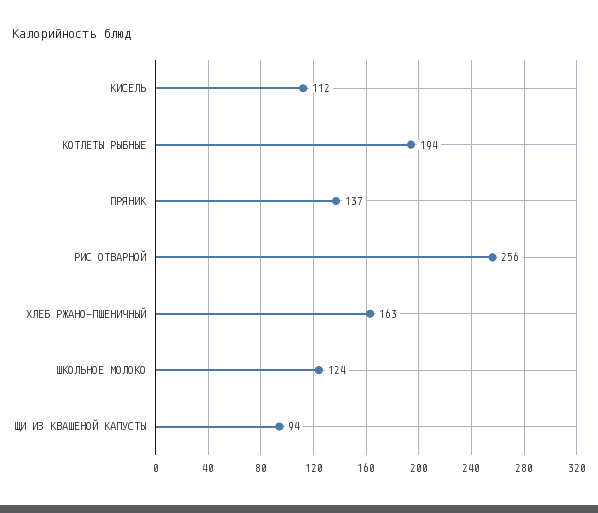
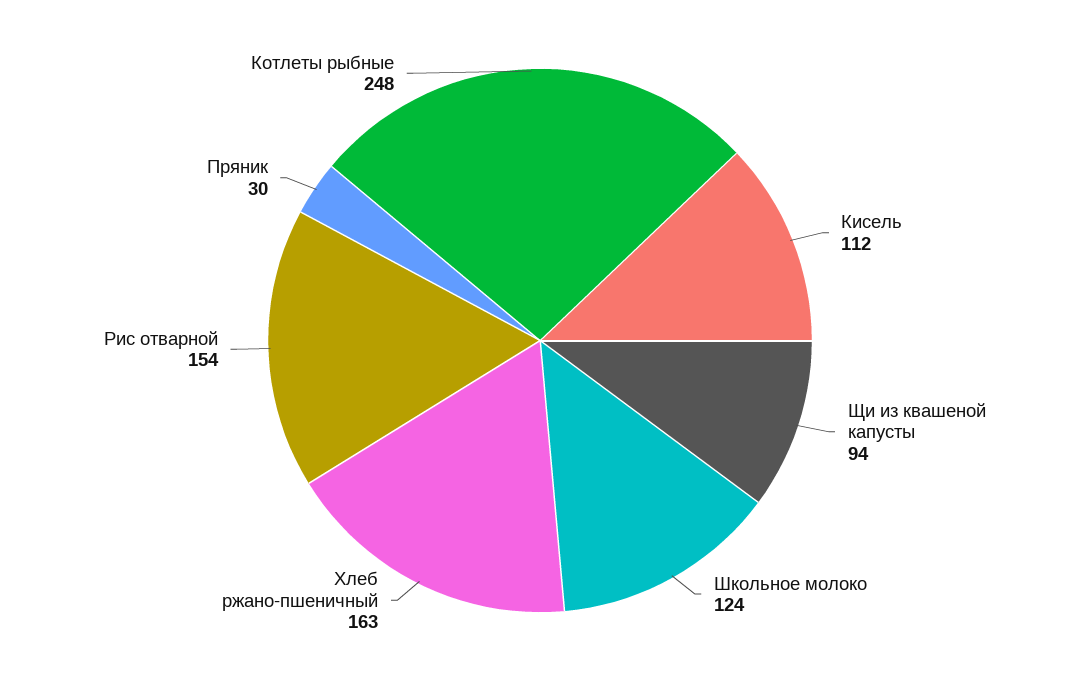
КОТЛЕТЫ РЫБНЫЕ: 194 -> 248
ПРЯНИК: 137 -> 30
РИС ОТВАРНОЙ: 256 -> 154

